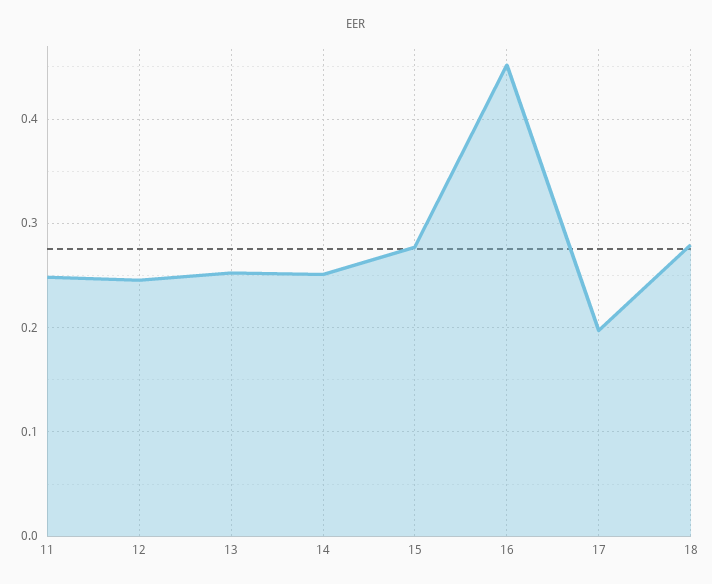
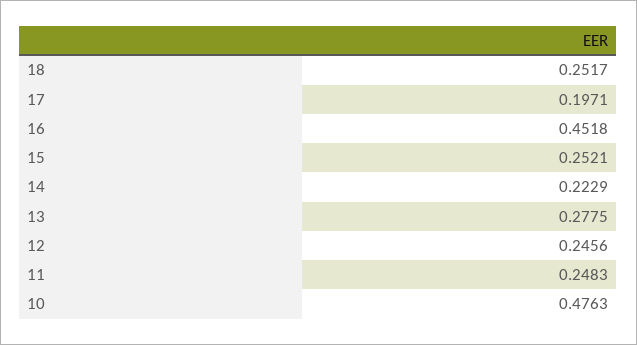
13: 0.25 -> 0.2775
14: 0.25 -> 0.2229
15: 0.28 -> 0.2521
18: 0.28 -> 0.2517
10: none -> 0.4763

